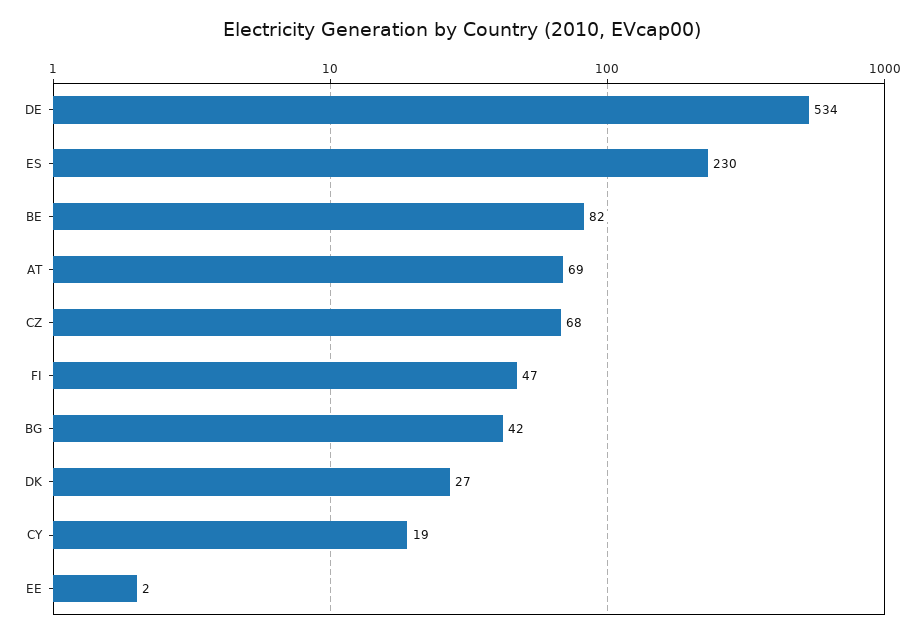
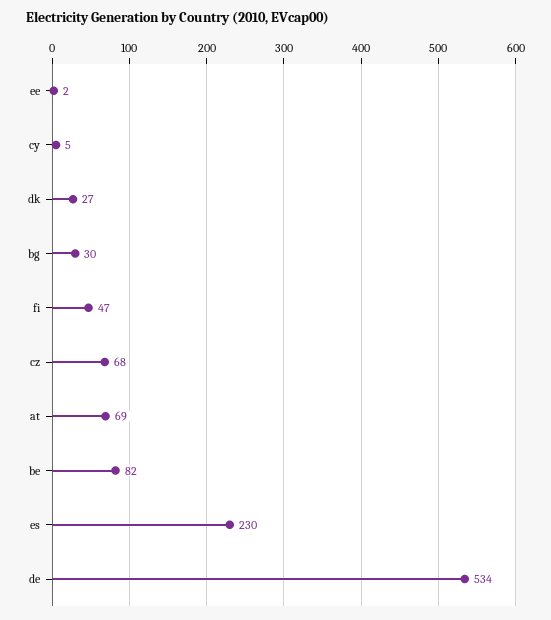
BG: 42 -> 30
CY: 19 -> 5

